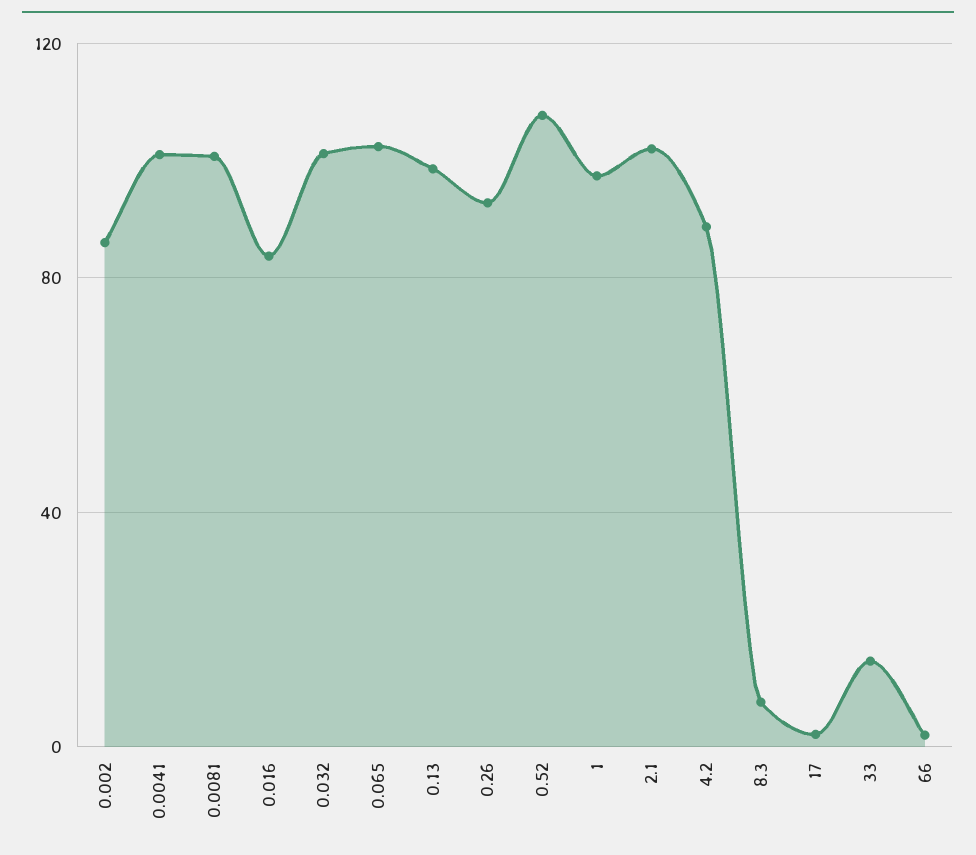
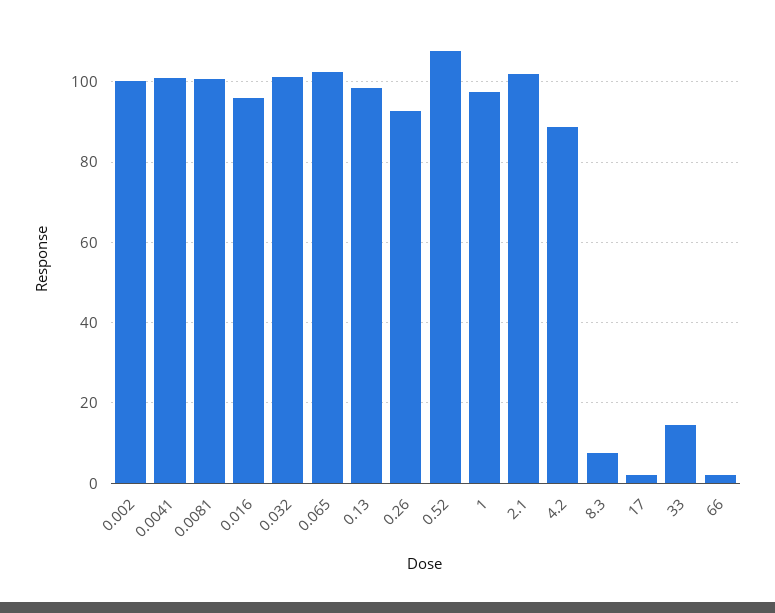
0.002: 85 -> 100
0.016: 85 -> 96

